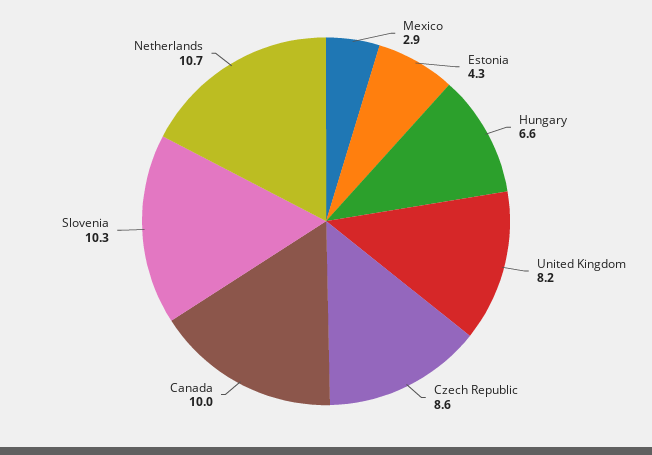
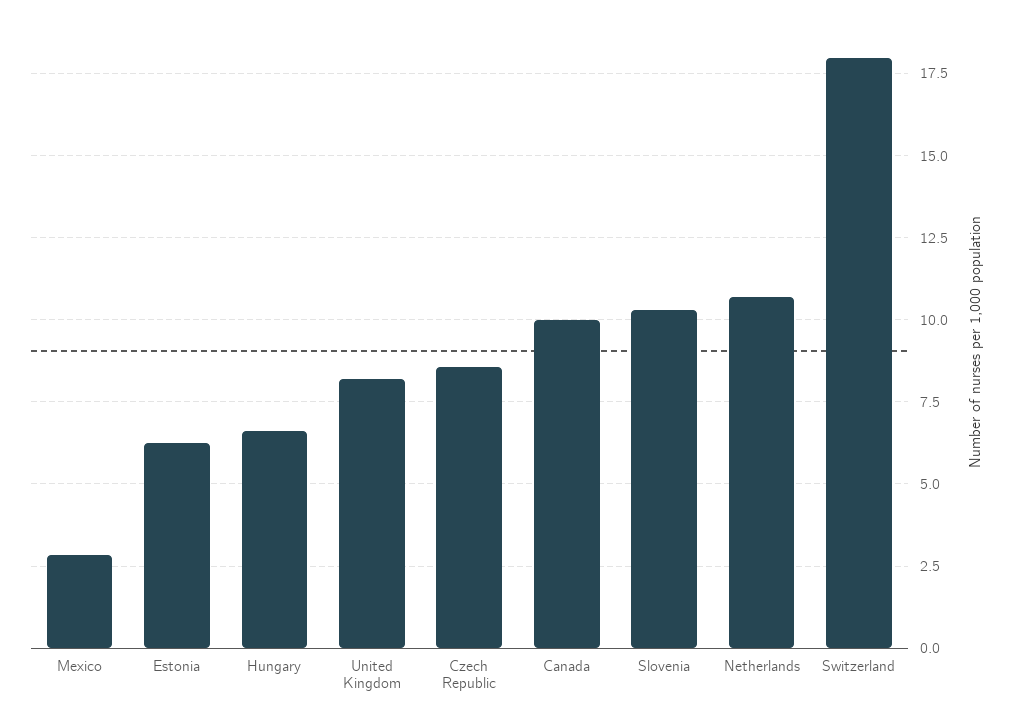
Estonia: 4.3 -> 6.25
Switzerland: none -> 18

